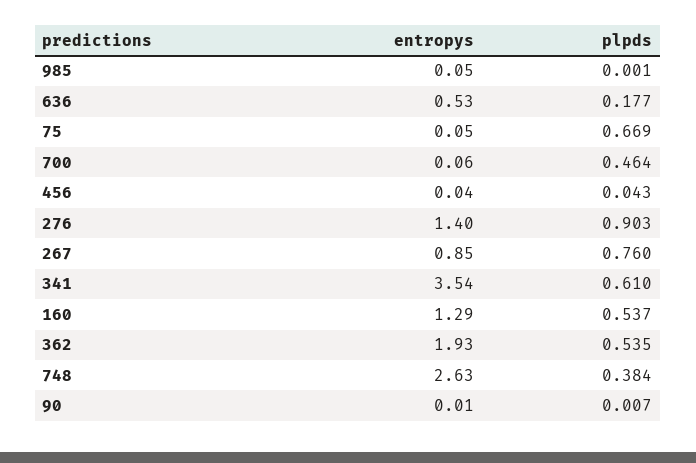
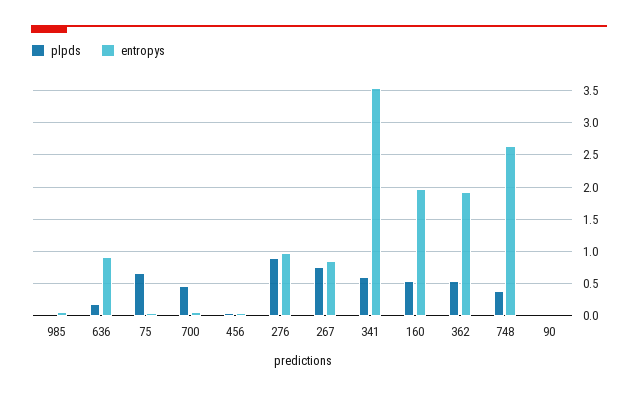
entropys, 636: 0.53 -> 0.9
entropys, 276: 1.4 -> 1
entropys, 160: 1.29 -> 2

